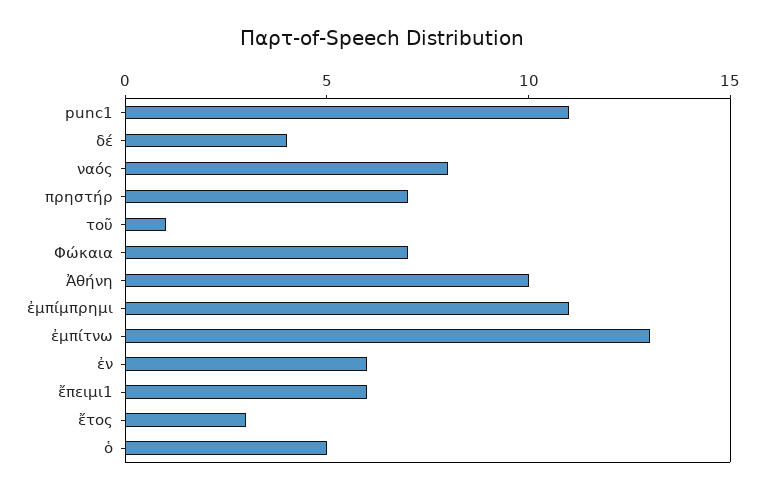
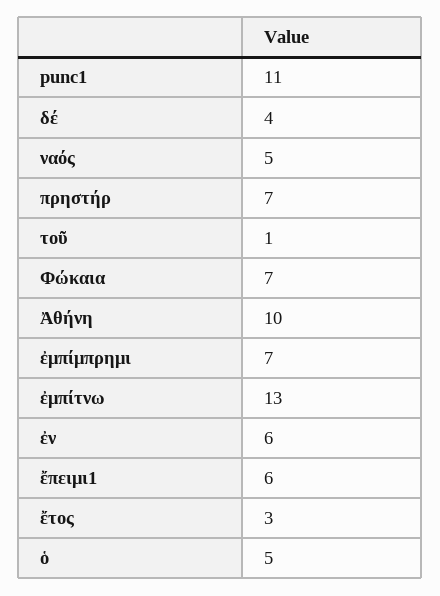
ναός: 8 -> 5
ἐμπίμπρημι: 11 -> 7

